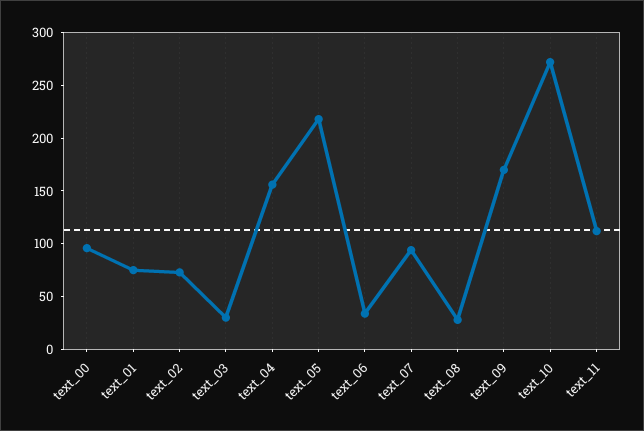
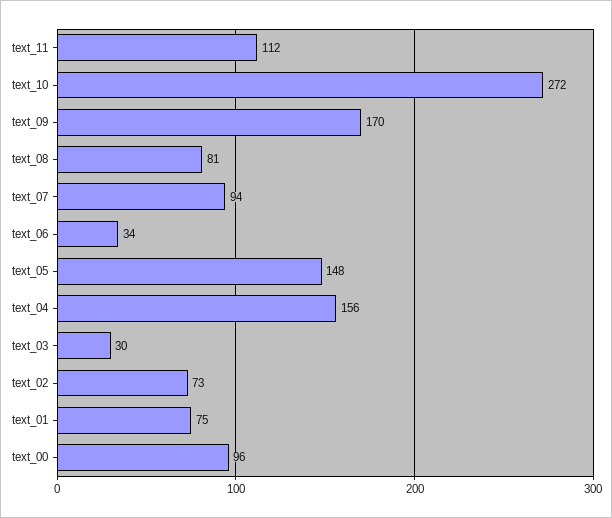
text_05: 220 -> 148
text_08: 30 -> 81

